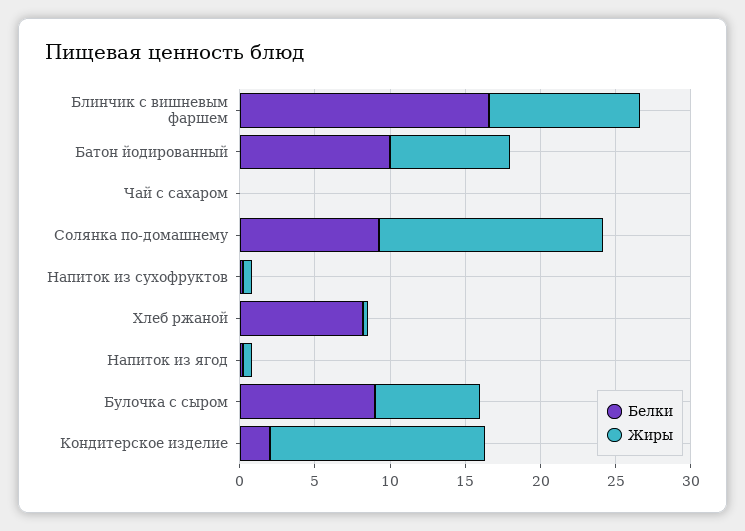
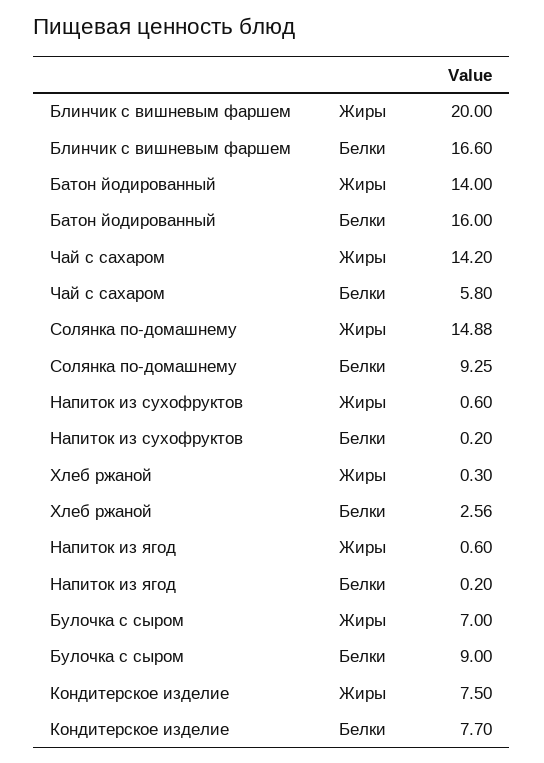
Жиры, Блинчик с вишневым фаршем: 10 -> 20
Белки, Батон йодированный: 10 -> 16
Жиры, Батон йодированный: 8 -> 14
Белки, Чай с сахаром: 0 -> 5.8
Жиры, Чай с сахаром: 0 -> 14.2
Белки, Хлеб ржаной: 8 -> 2.56
Белки, Кондитерское изделие: 2 -> 7.7
Жиры, Кондитерское изделие: 14 -> 7.5

